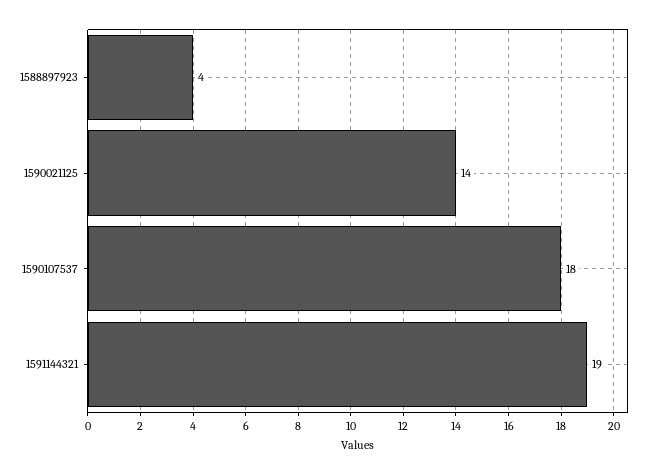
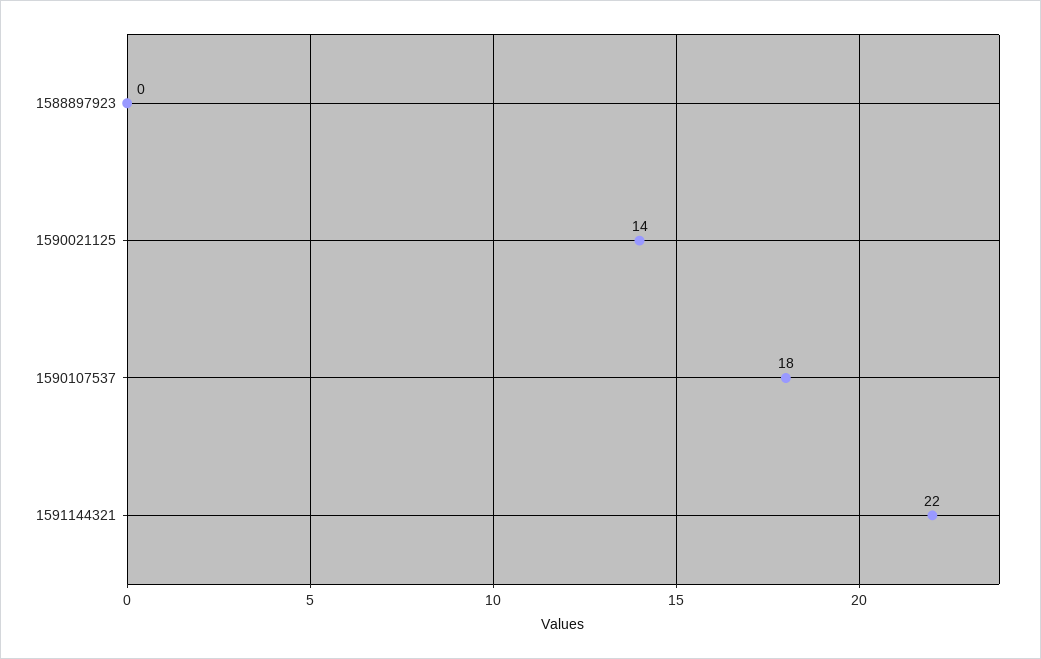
1588897923: 4 -> 0
1591144321: 19 -> 22

